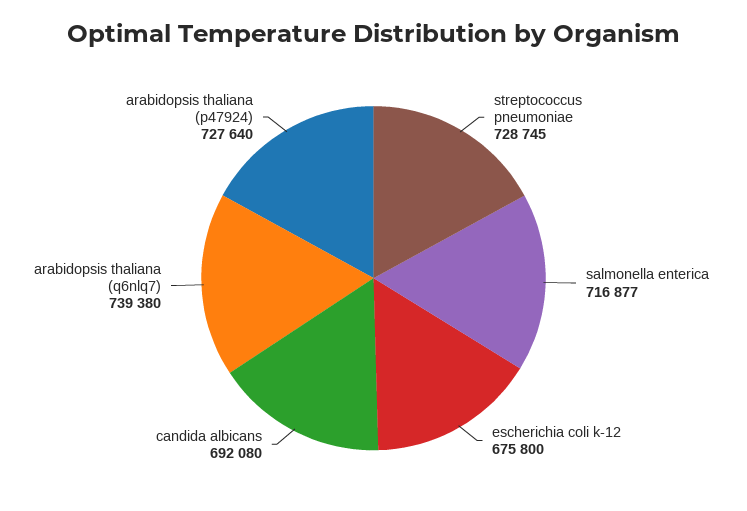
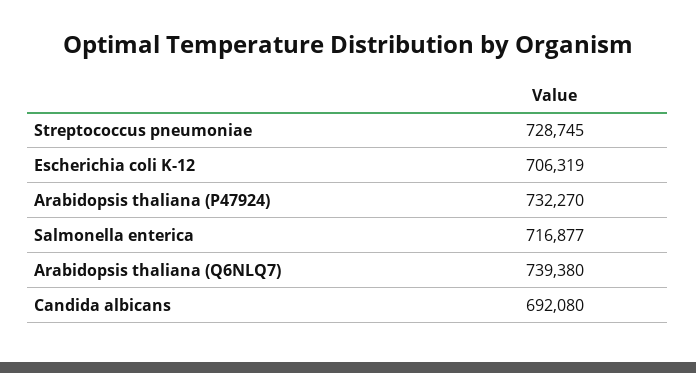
escherichia coli k-12: 675800 -> 706319
arabidopsis thaliana (p47924): 727640 -> 732270

